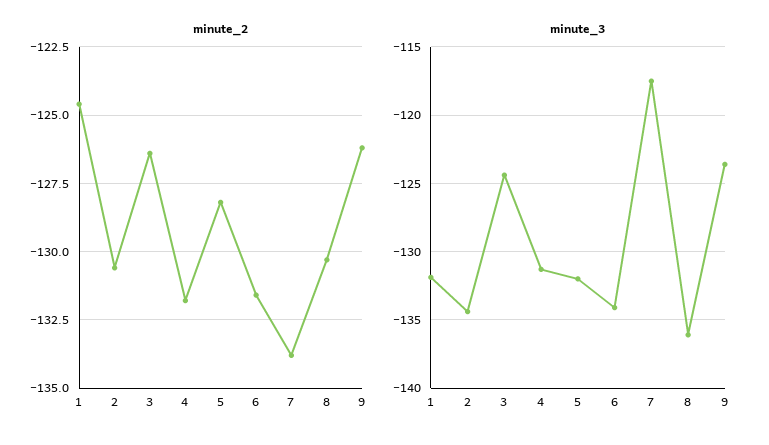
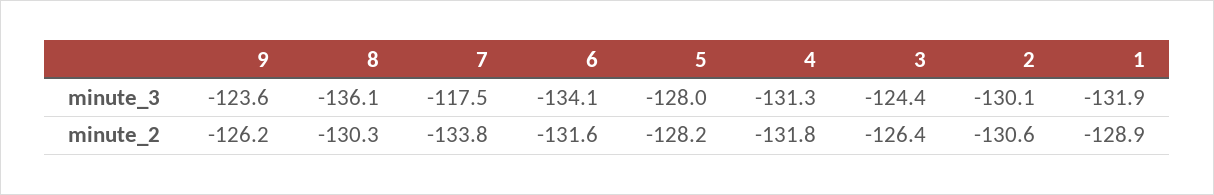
minute_2, 1: -124.5 -> -128.9
minute_3, 2: -134.5 -> -130.1
minute_3, 5: -132 -> -128

